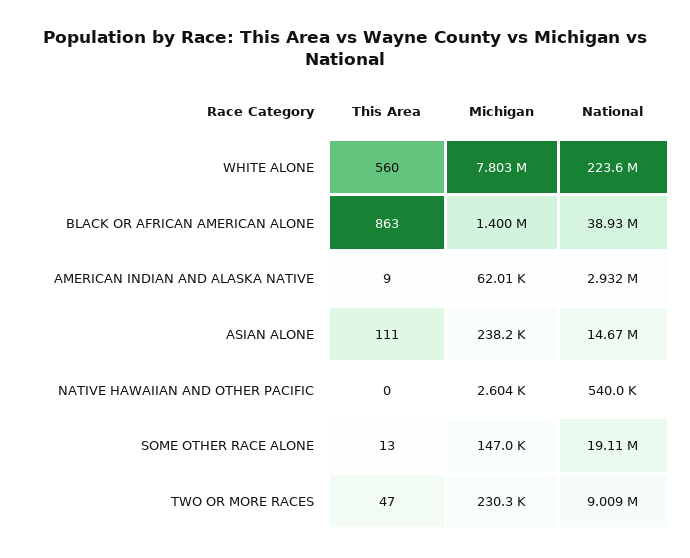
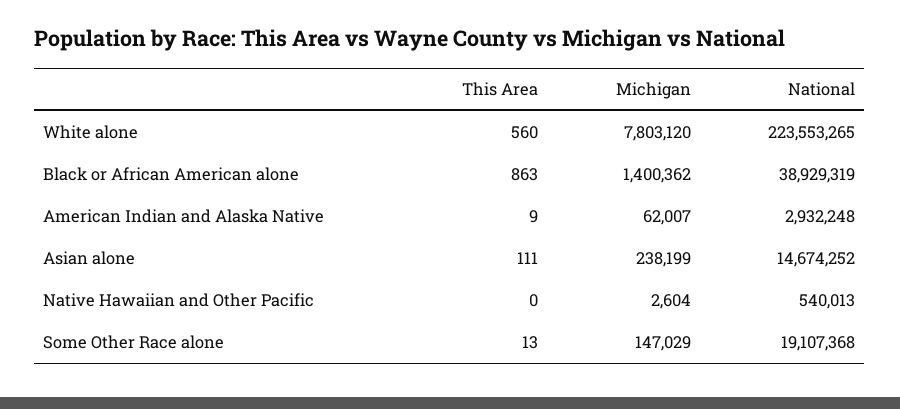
This Area, TWO OR MORE RACES: 47 -> none
Michigan, TWO OR MORE RACES: 230300 -> none
National, TWO OR MORE RACES: 9009000 -> none

